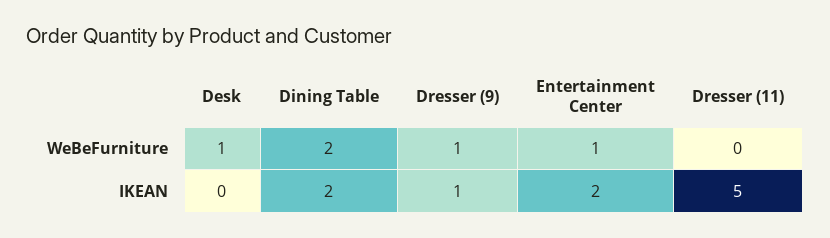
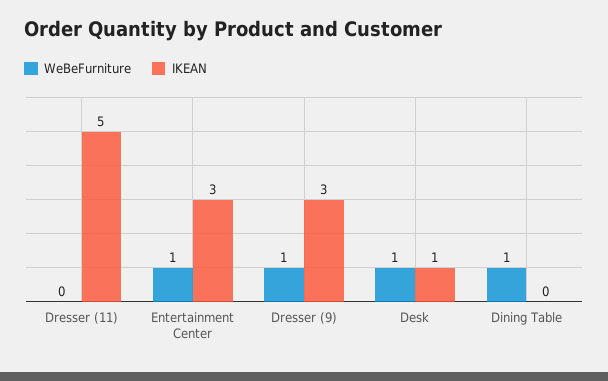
WeBeFurniture, Dining Table: 2 -> 1
IKEAN, Desk: 0 -> 1
IKEAN, Dining Table: 2 -> 0
IKEAN, Dresser (9): 1 -> 3
IKEAN, Entertainment Center: 2 -> 3

